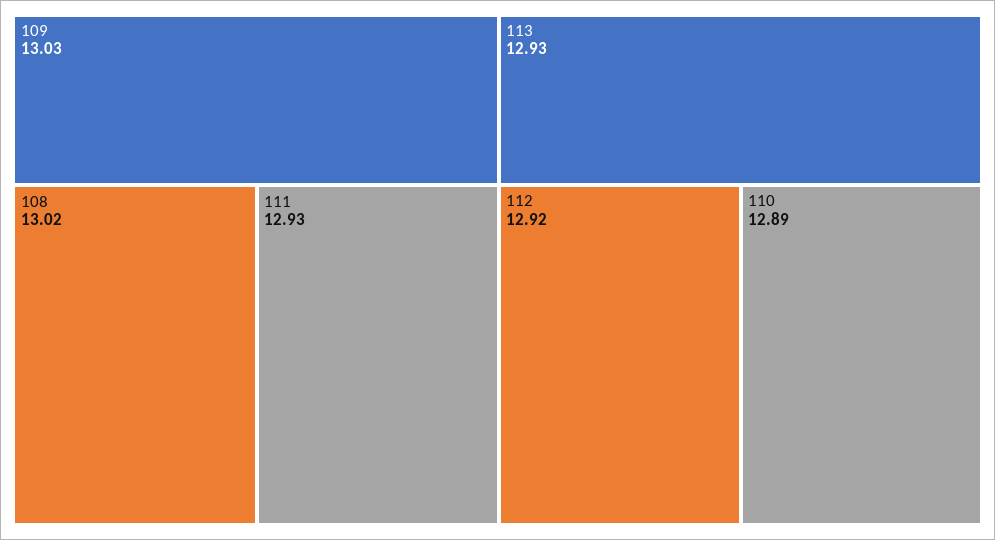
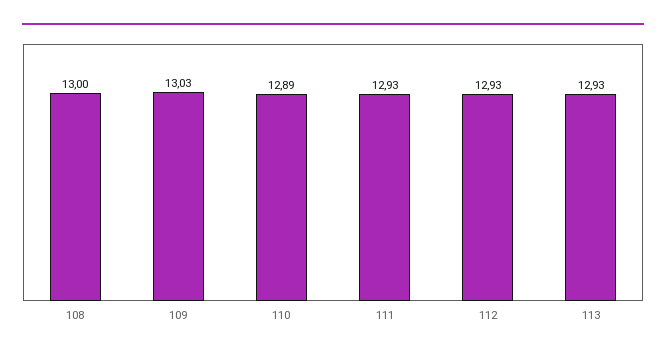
108: 13.02 -> 13
112: 12.92 -> 12.93

